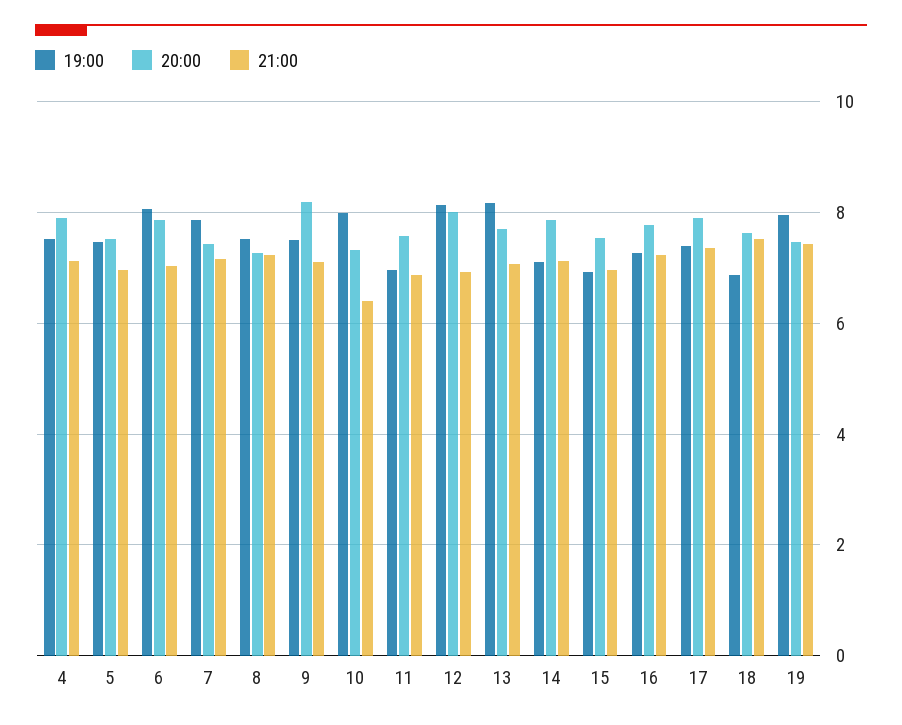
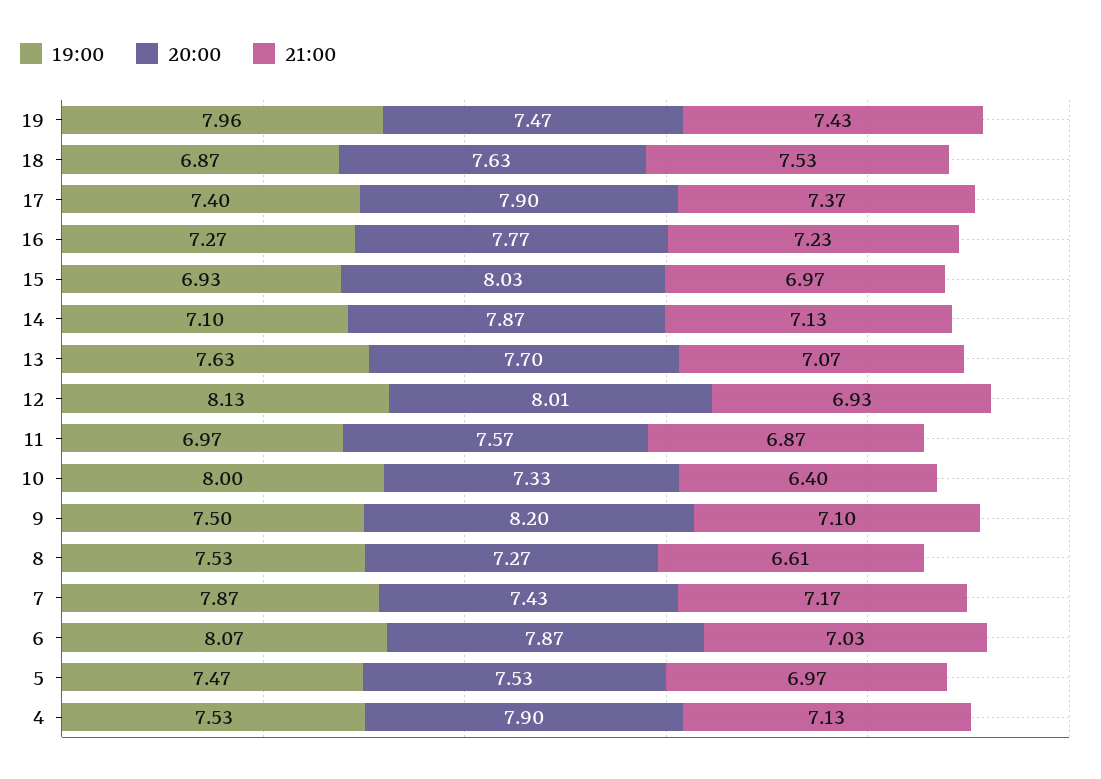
21:00, 8: 7.2 -> 6.61
19:00, 13: 8.2 -> 7.63
20:00, 15: 7.6 -> 8.03

